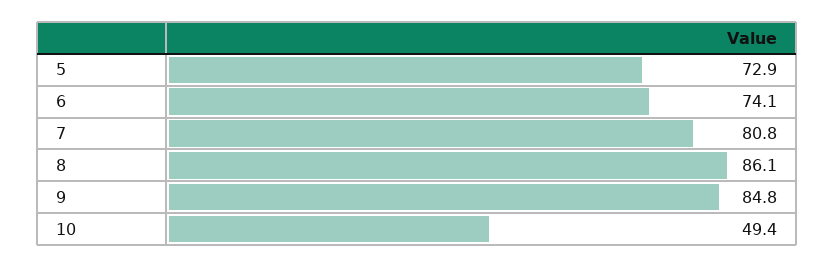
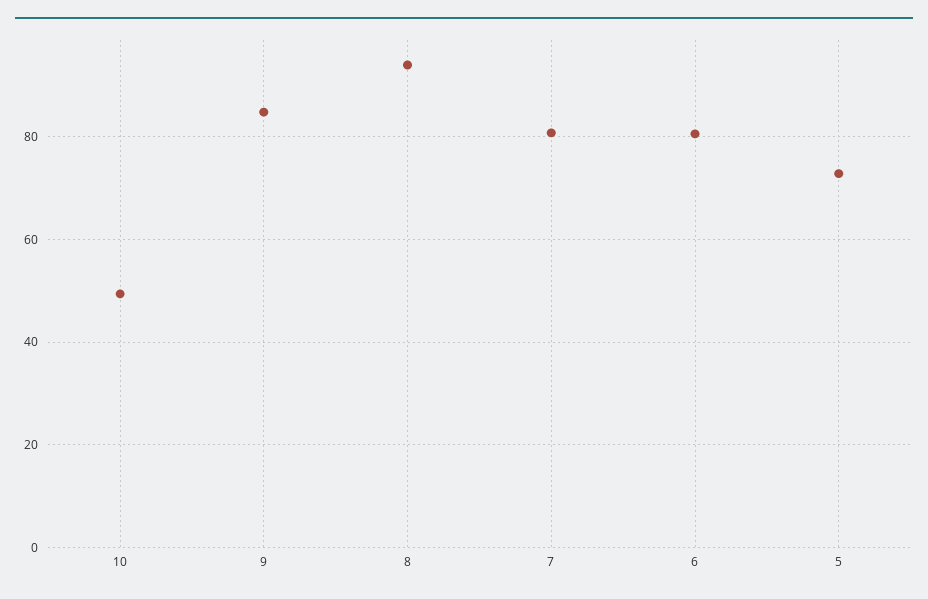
6: 74.1 -> 80
8: 86.1 -> 94

